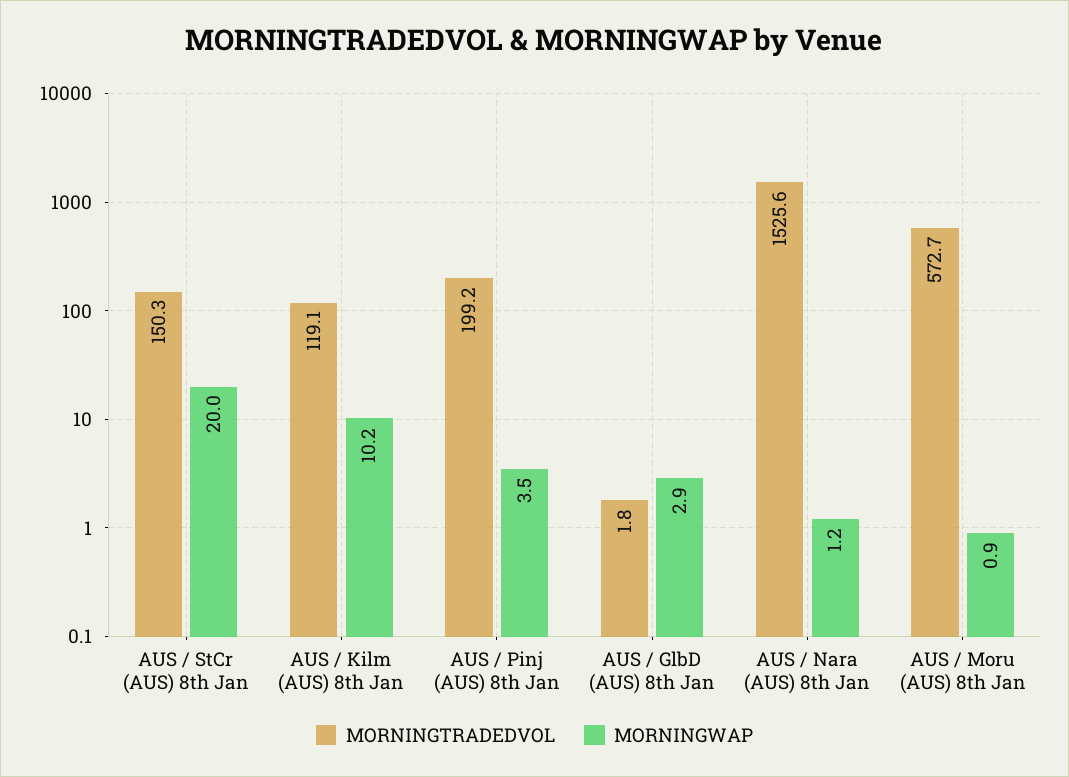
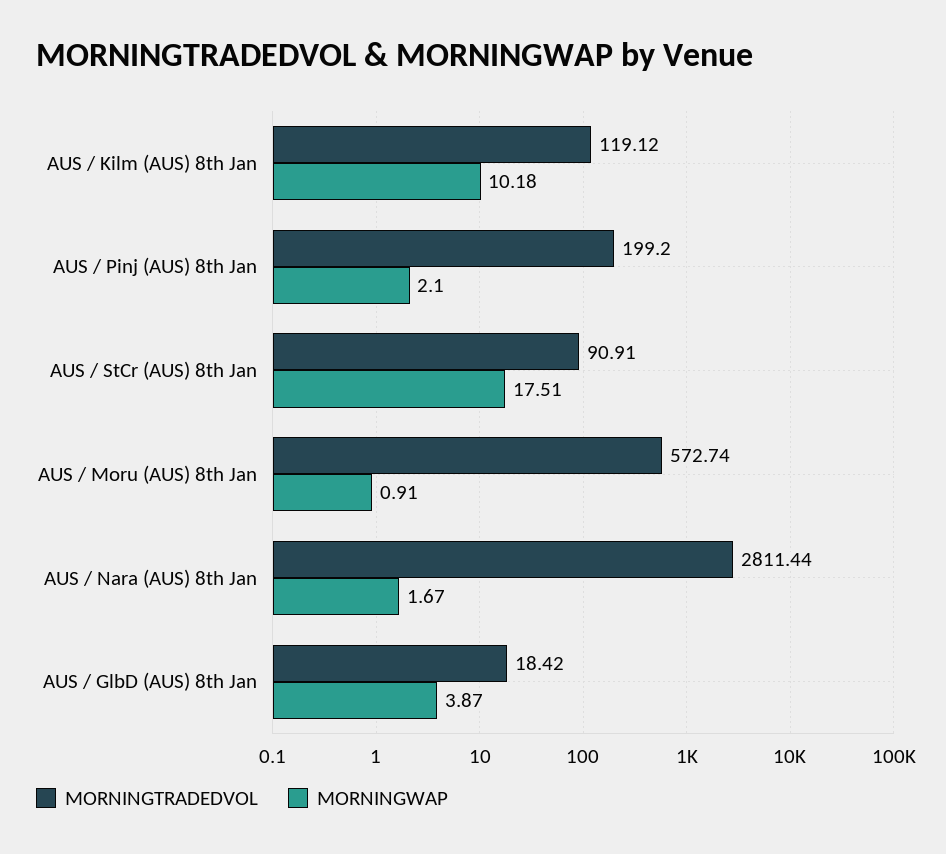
MORNINGTRADEDVOL, AUS / StCr (AUS) 8th Jan: 150.3 -> 90.91
MORNINGWAP, AUS / StCr (AUS) 8th Jan: 20 -> 17.51
MORNINGWAP, AUS / Pinj (AUS) 8th Jan: 3.5 -> 2.1
MORNINGTRADEDVOL, AUS / GlbD (AUS) 8th Jan: 1.8 -> 18.42
MORNINGWAP, AUS / GlbD (AUS) 8th Jan: 2.9 -> 3.87
MORNINGTRADEDVOL, AUS / Nara (AUS) 8th Jan: 1525.6 -> 2811.44
MORNINGWAP, AUS / Nara (AUS) 8th Jan: 1.2 -> 1.67

